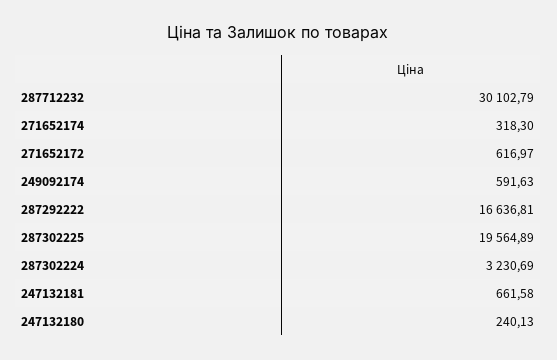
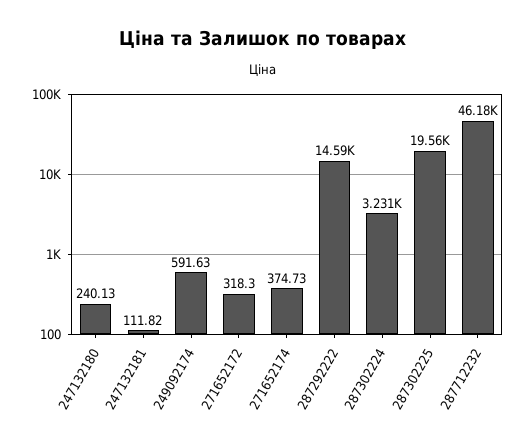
287712232: 30102.79 -> 46180
271652174: 318.3 -> 374.73
271652172: 616.97 -> 318.3
287292222: 16636.81 -> 14590
247132181: 661.58 -> 111.82

